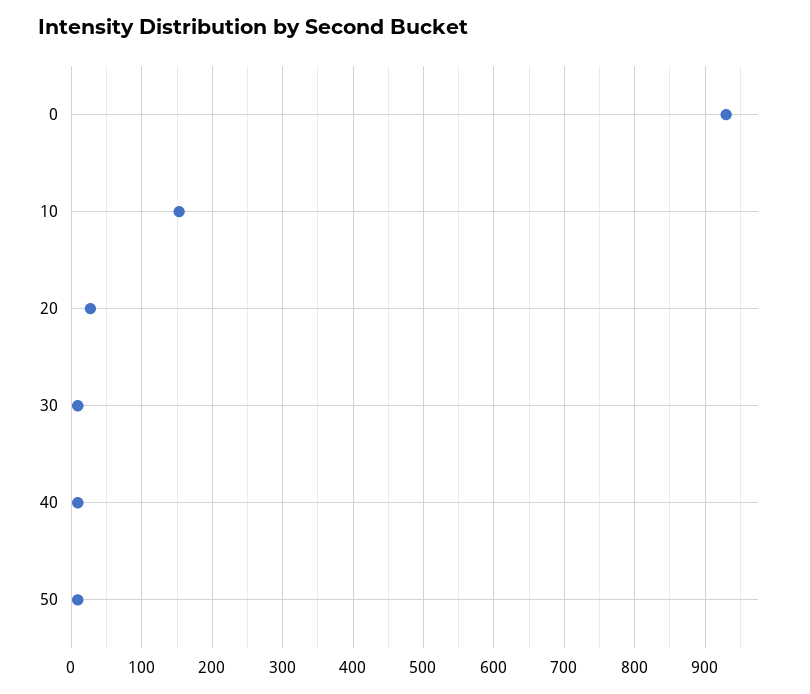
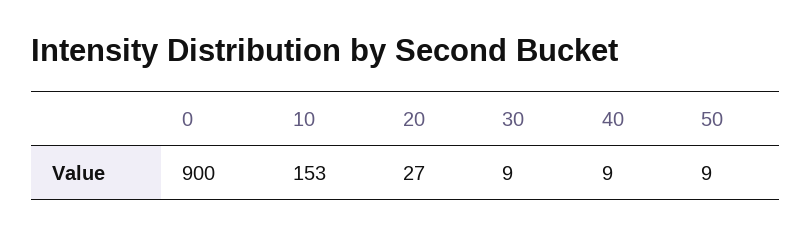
0: 930 -> 900

